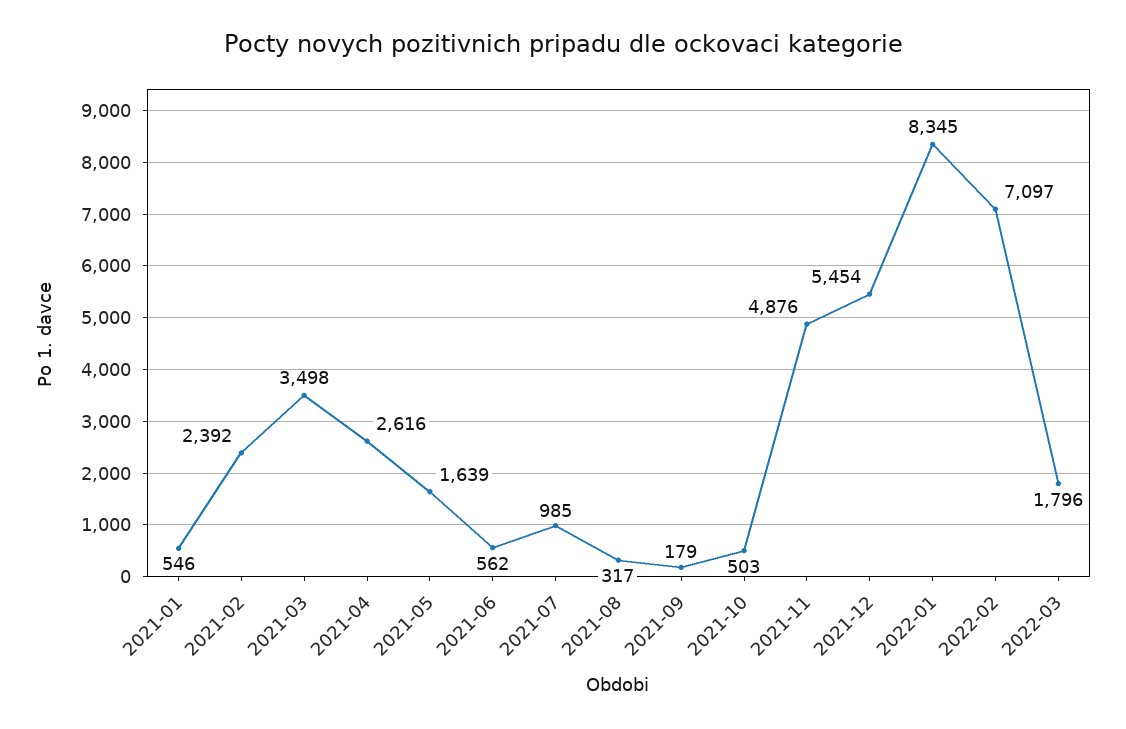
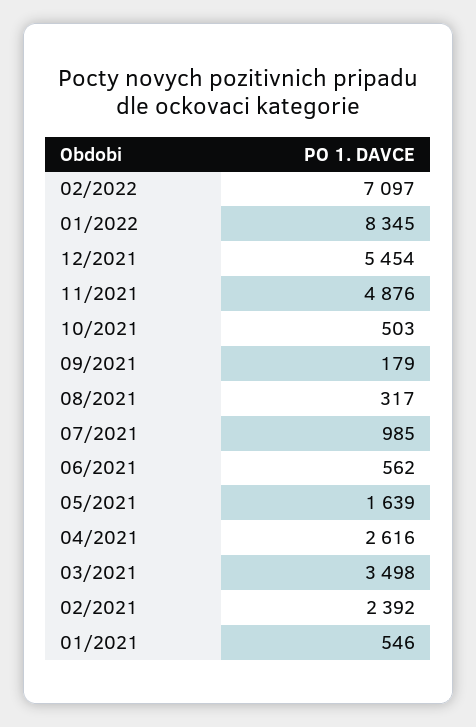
2022-03: 1796 -> none

